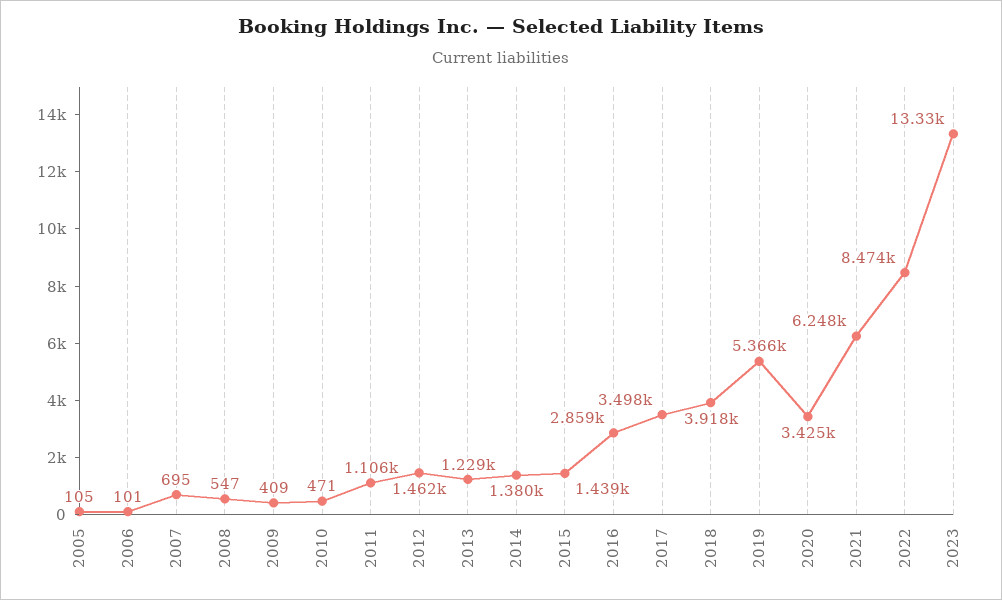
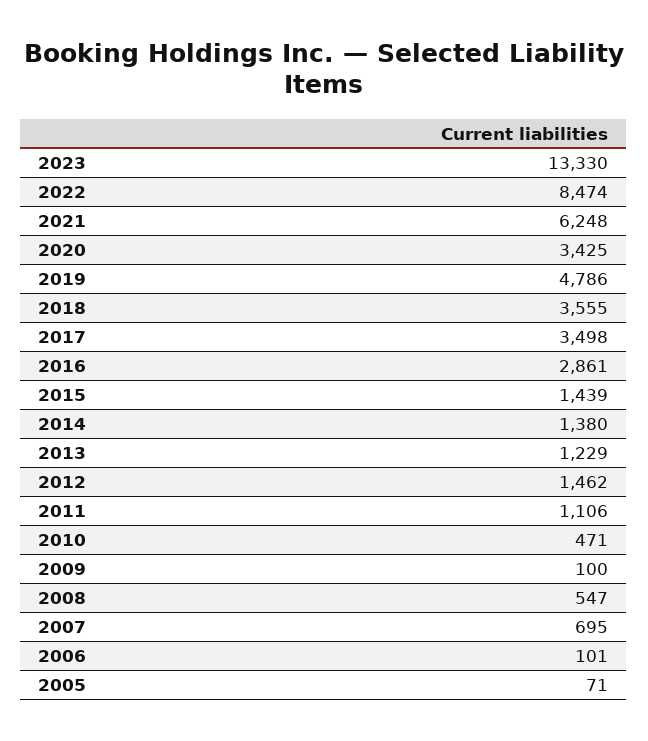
2005: 105 -> 71
2009: 409 -> 100
2016: 2859 -> 2861
2018: 3918 -> 3555
2019: 5366 -> 4786

